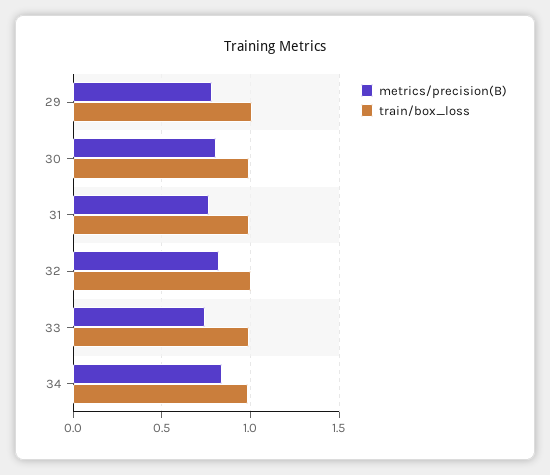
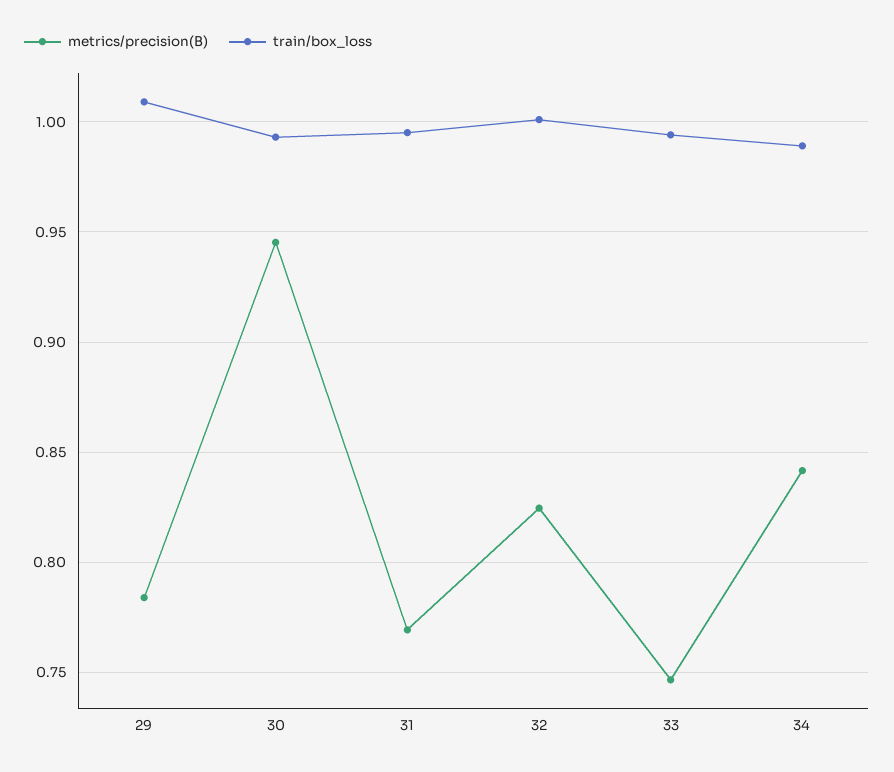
metrics/precision(B), 30: 0.8 -> 0.945

